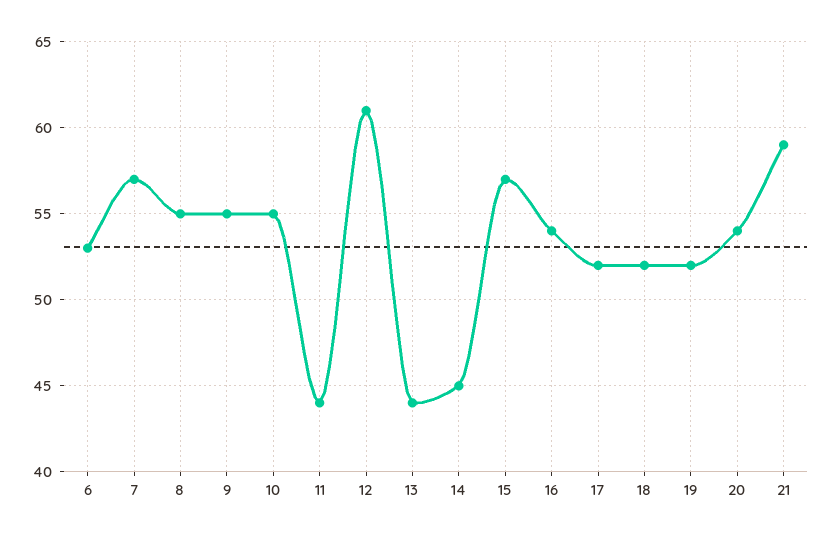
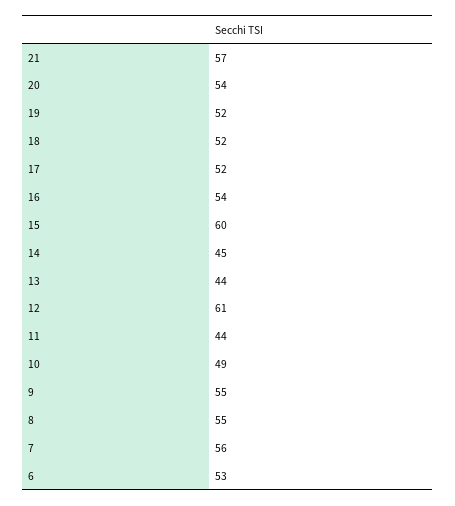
7: 57 -> 56
10: 55 -> 49
15: 57 -> 60
21: 59 -> 57

